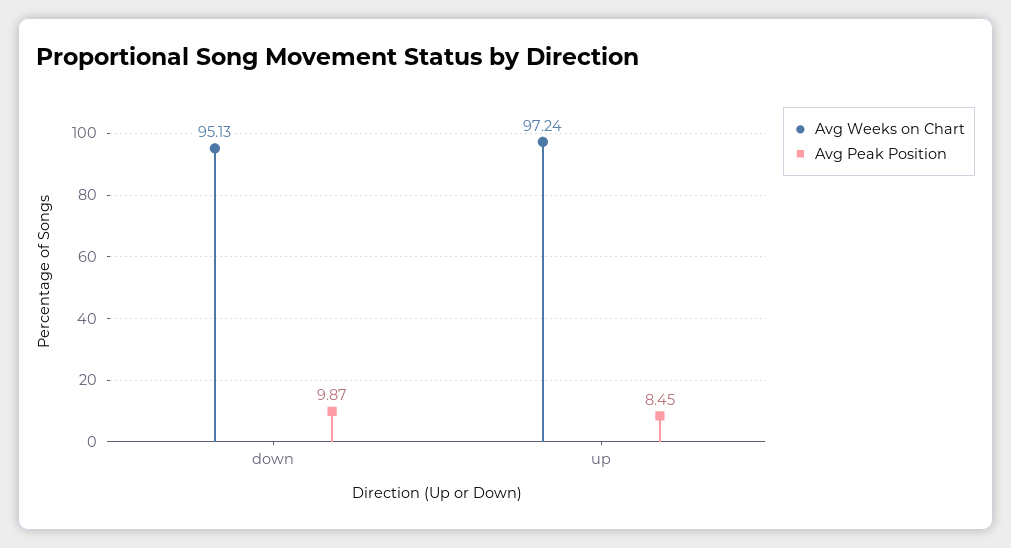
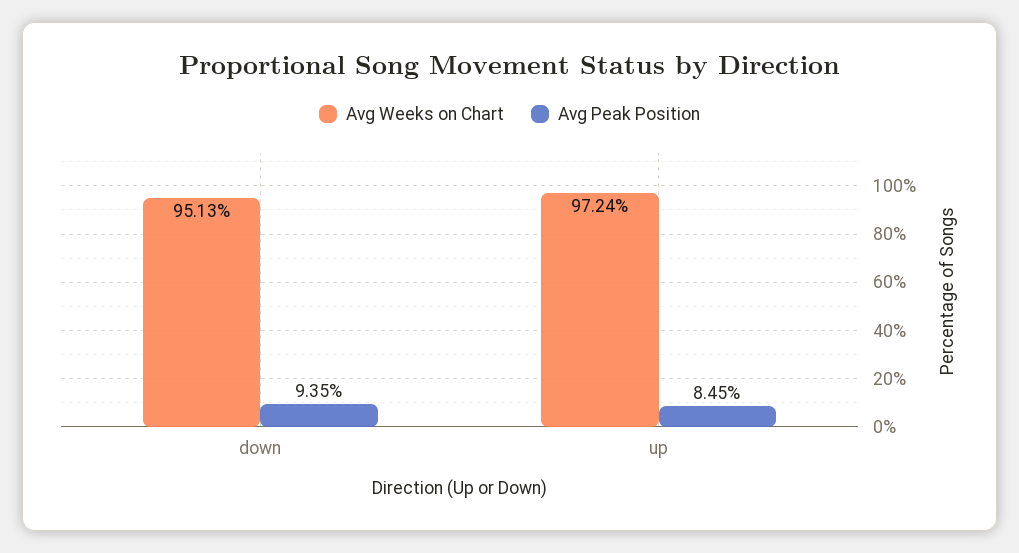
Avg Peak Position, down: 9.87 -> 9.35

